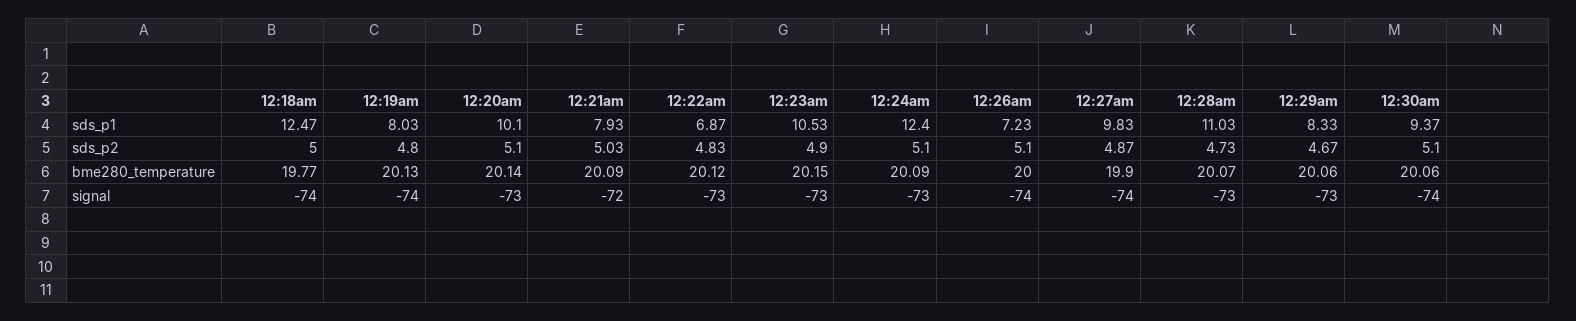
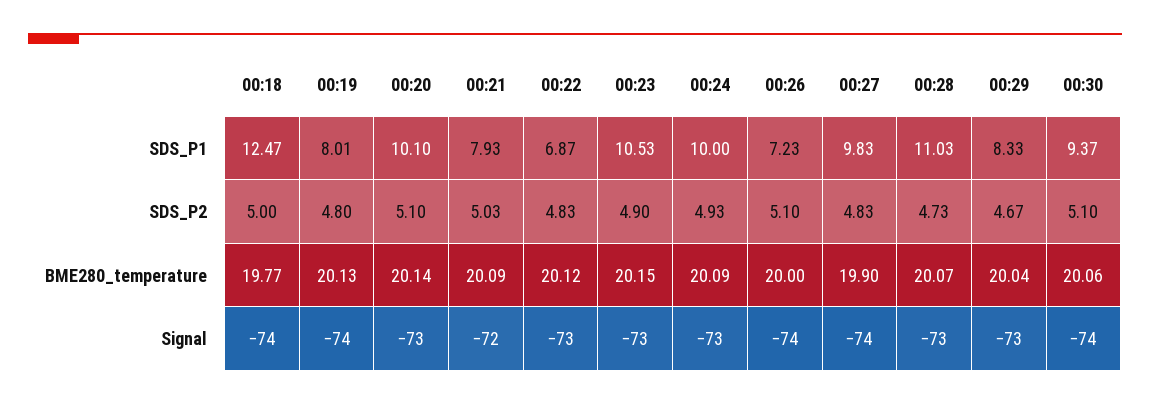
12:19am, sds_p1: 8.03 -> 8.01
12:24am, sds_p1: 12.4 -> 10
12:24am, sds_p2: 5.1 -> 4.93
12:27am, sds_p2: 4.87 -> 4.83
12:29am, bme280_temperature: 20.06 -> 20.04

